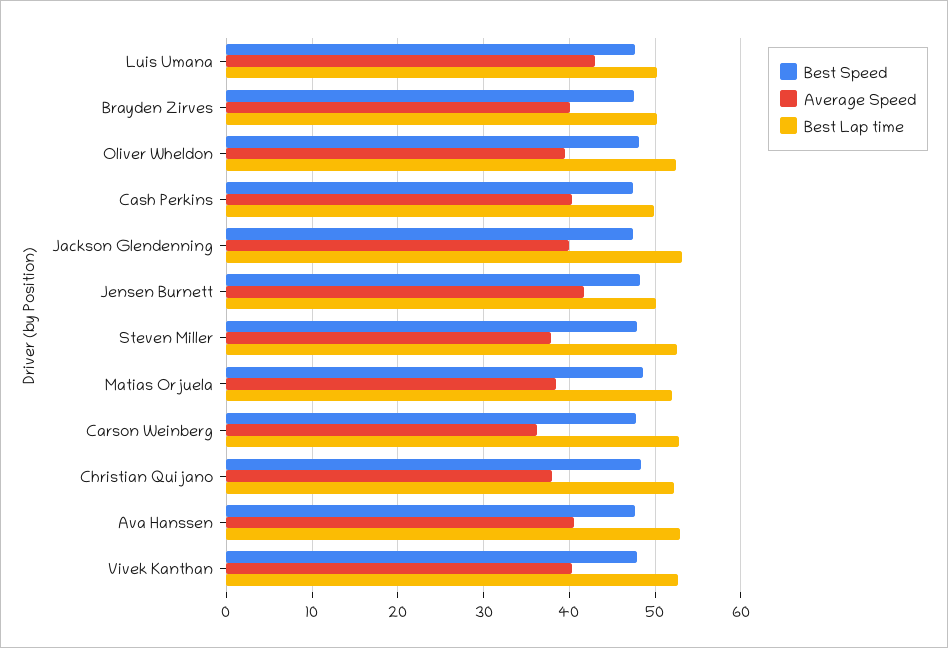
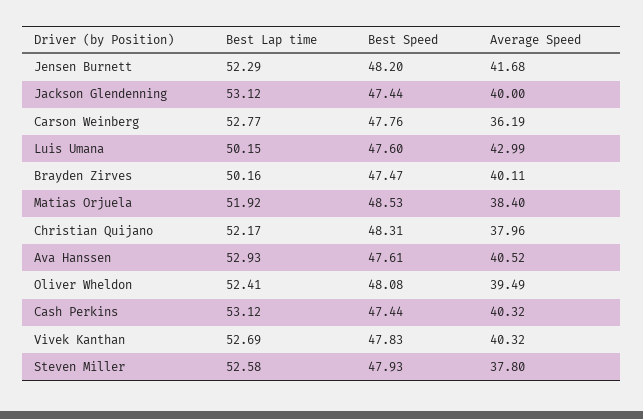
Best Lap time, Cash Perkins: 50 -> 53.12
Best Lap time, Jensen Burnett: 50 -> 52.29

